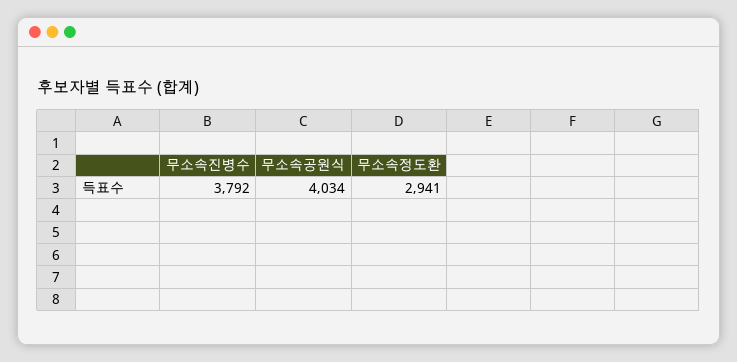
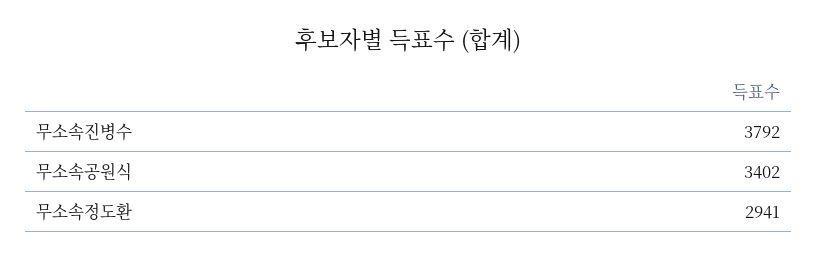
무소속공원식: 4034 -> 3402

